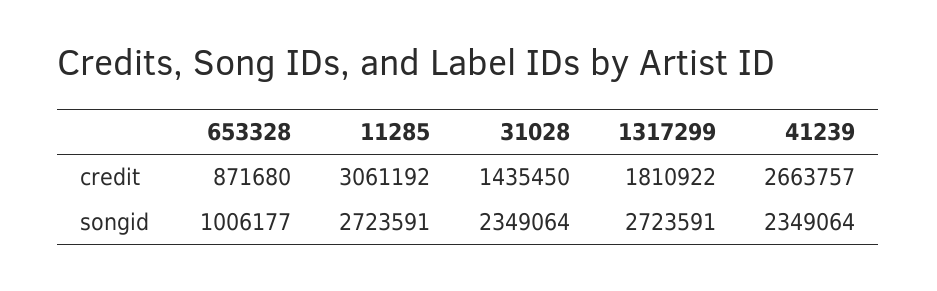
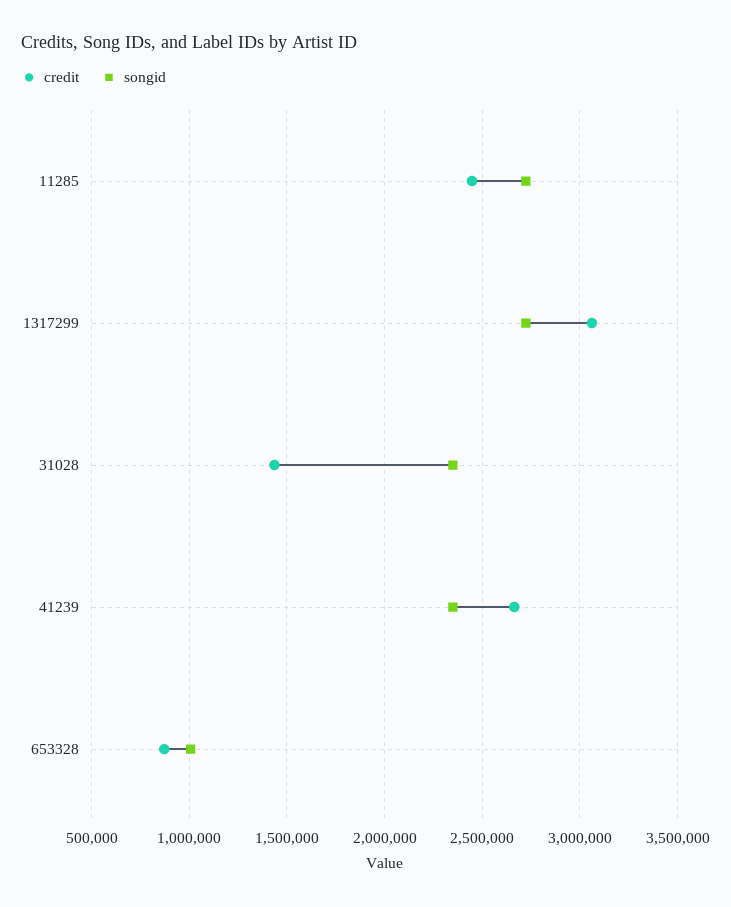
credit, 11285: 3061192 -> 2450000
credit, 1317299: 1810922 -> 3050000

